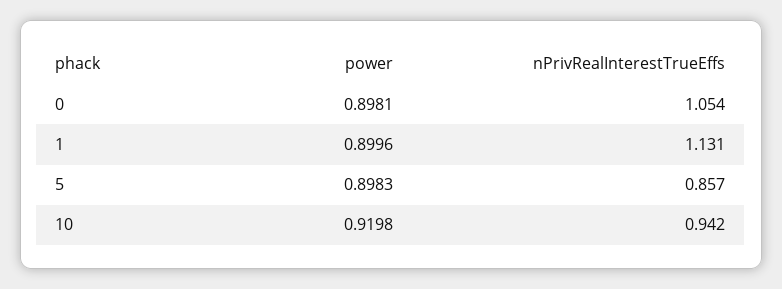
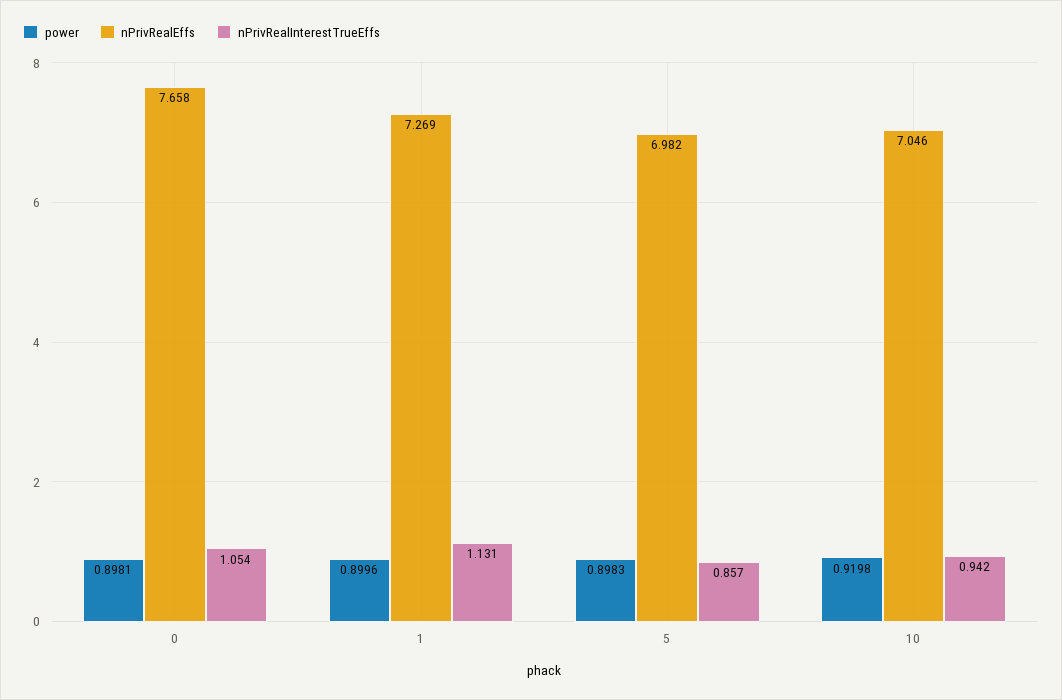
nPrivRealEffs, 0: none -> 7.658
nPrivRealEffs, 1: none -> 7.269
nPrivRealEffs, 5: none -> 6.982
nPrivRealEffs, 10: none -> 7.046

